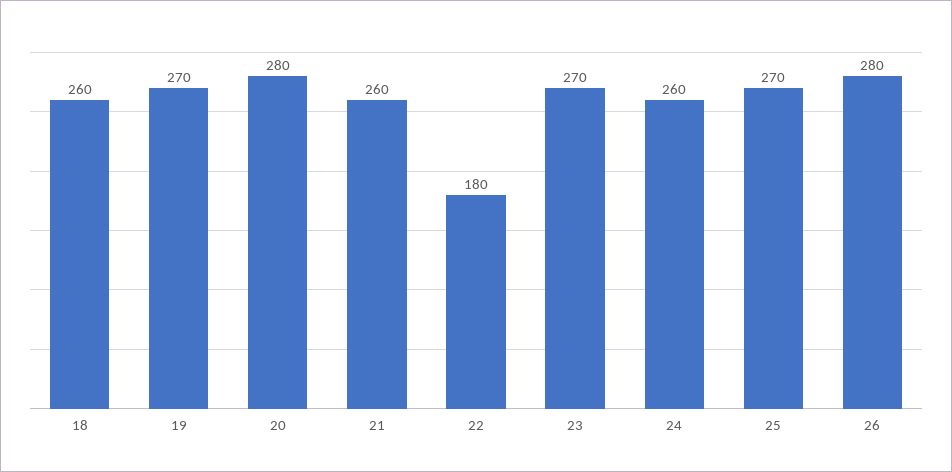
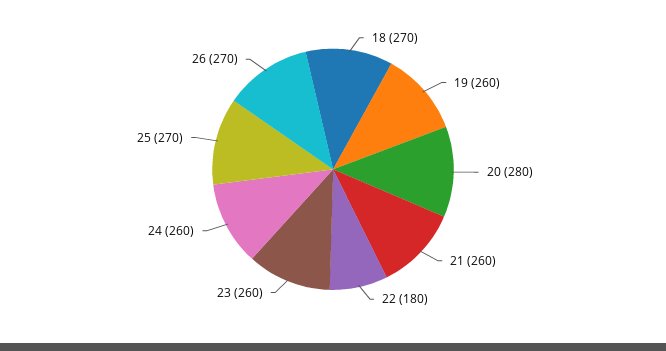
18: 260 -> 270
19: 270 -> 260
23: 270 -> 260
26: 280 -> 270

